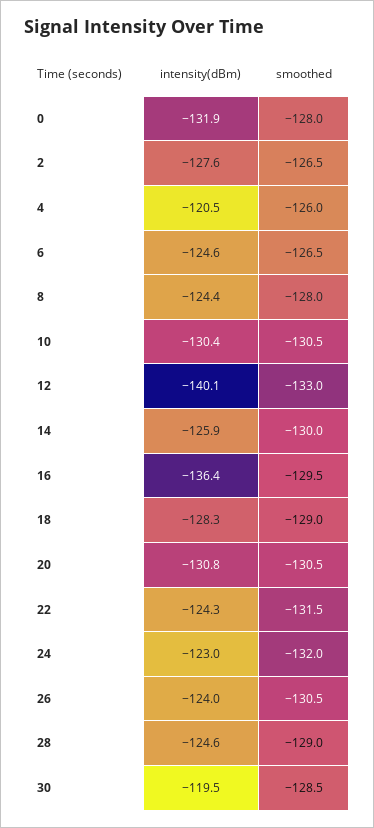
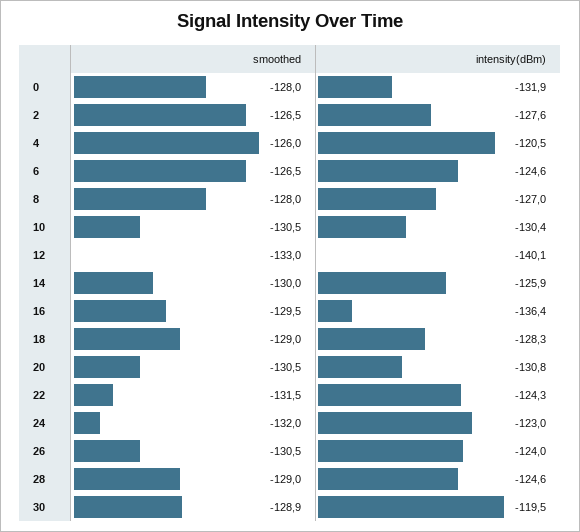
intensity(dBm), 8: -124.4 -> -127
smoothed, 30: -128.5 -> -128.9

